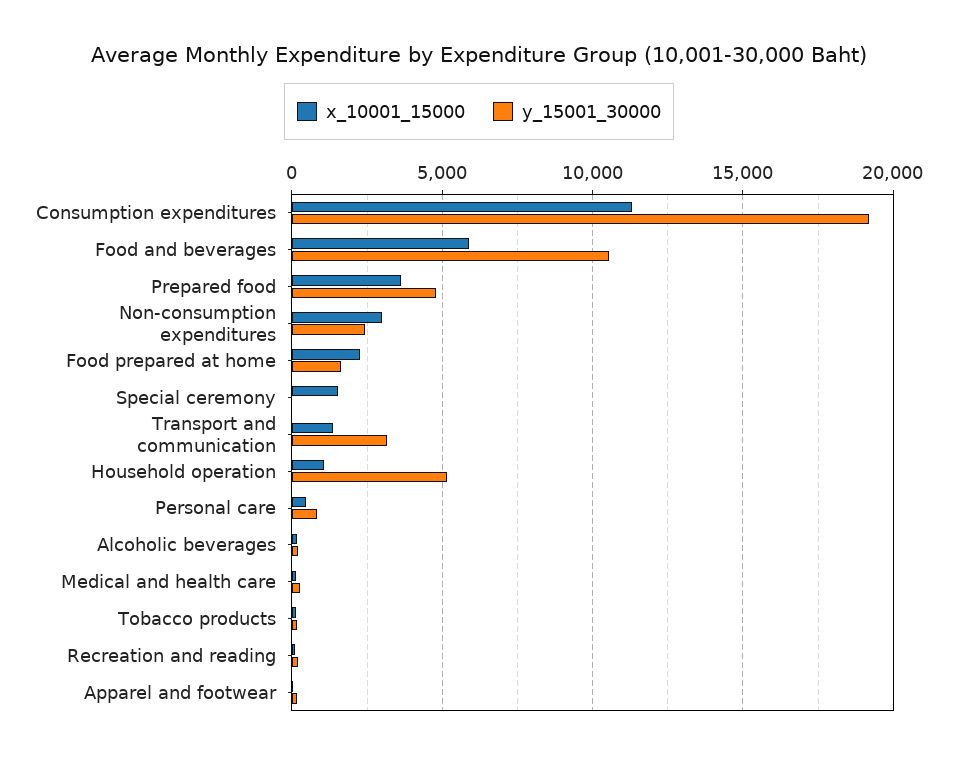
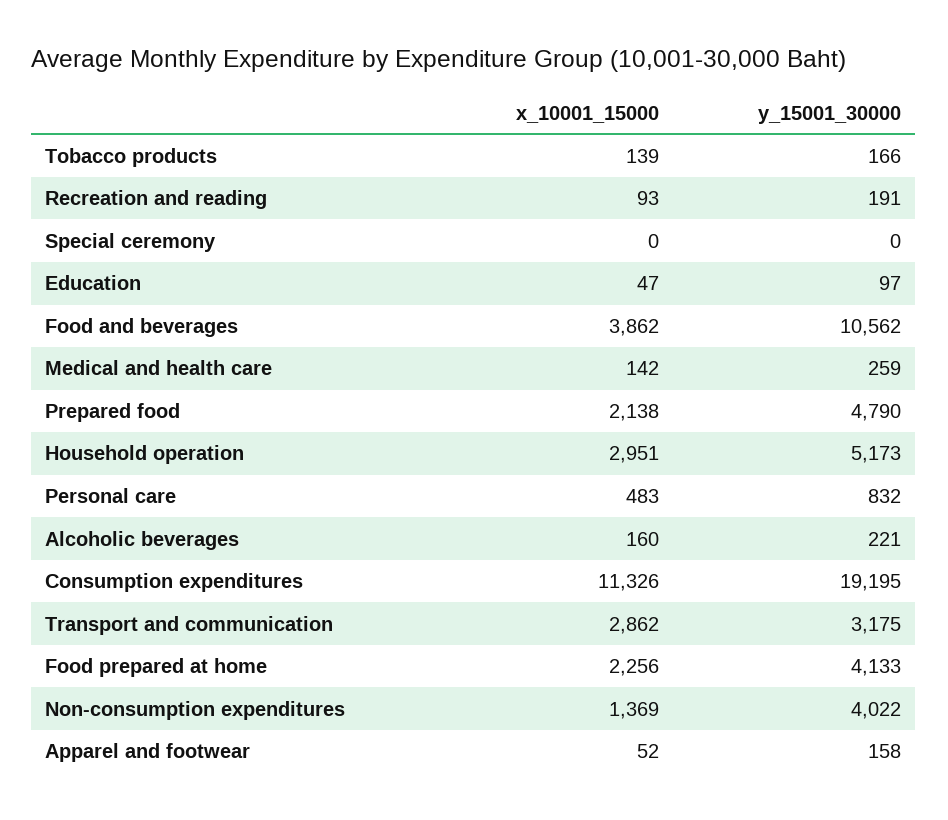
x_10001_15000, Food and beverages: 6000 -> 3862
x_10001_15000, Prepared food: 3500 -> 2138
x_10001_15000, Non-consumption expenditures: 3000 -> 1369
y_15001_30000, Non-consumption expenditures: 2500 -> 4022
y_15001_30000, Food prepared at home: 1500 -> 4133
x_10001_15000, Special ceremony: 1500 -> 0
x_10001_15000, Transport and communication: 1500 -> 2862
x_10001_15000, Household operation: 1000 -> 2951
x_10001_15000, Education: none -> 47
y_15001_30000, Education: none -> 97

